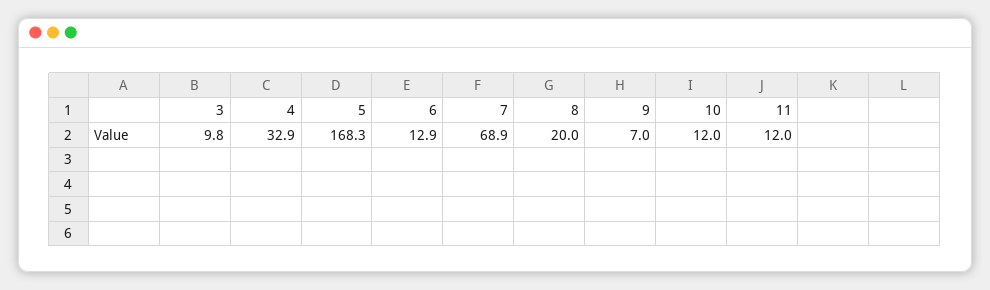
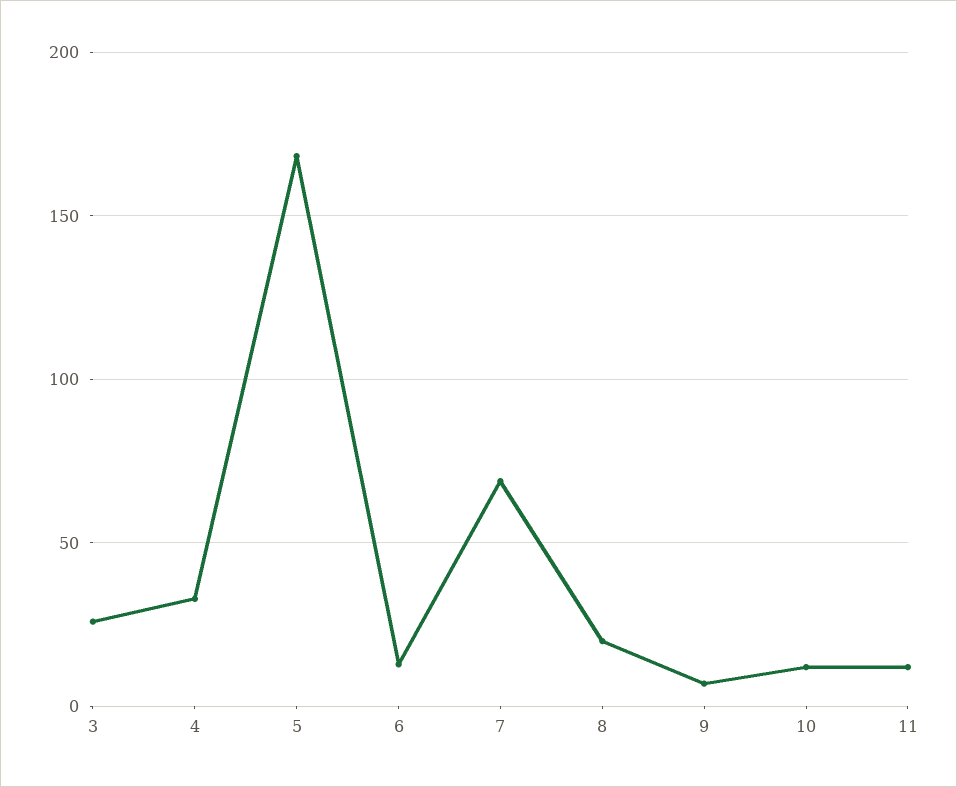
3: 9.8 -> 25

